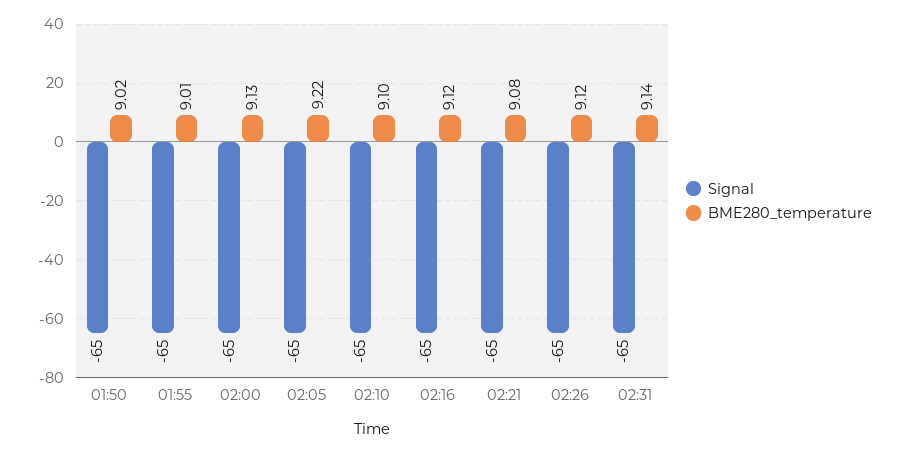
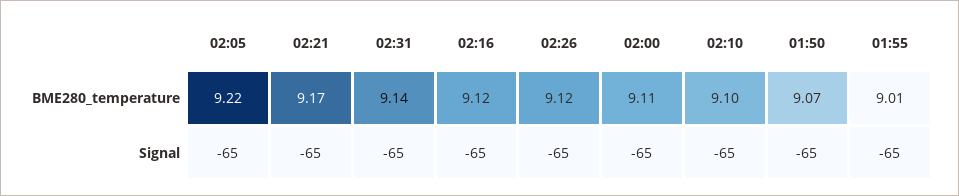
BME280_temperature, 01:50: 9.02 -> 9.07
BME280_temperature, 02:00: 9.13 -> 9.11
BME280_temperature, 02:21: 9.08 -> 9.17

